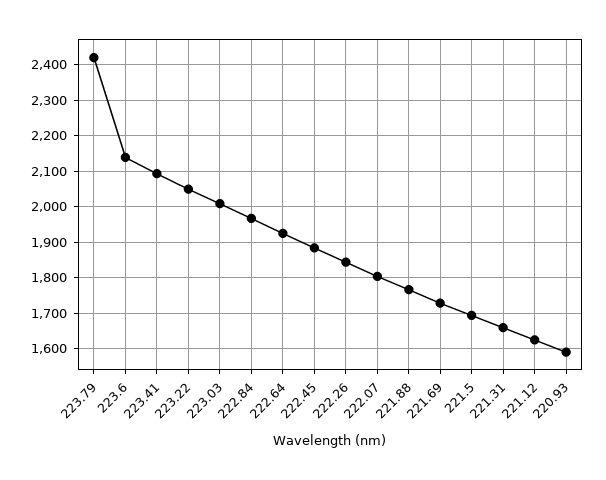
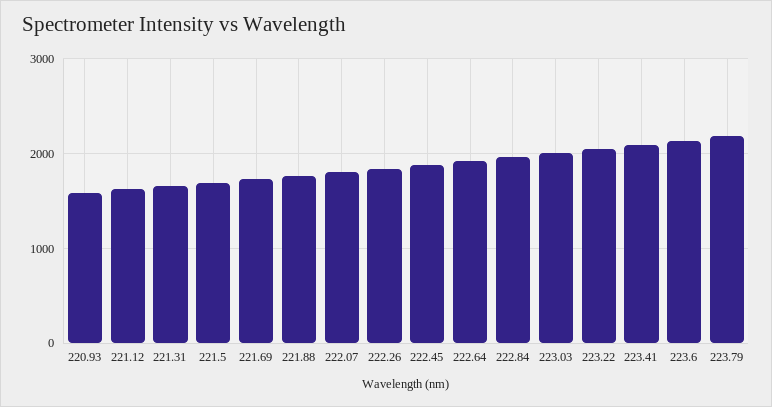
223.79: 2420 -> 2200

